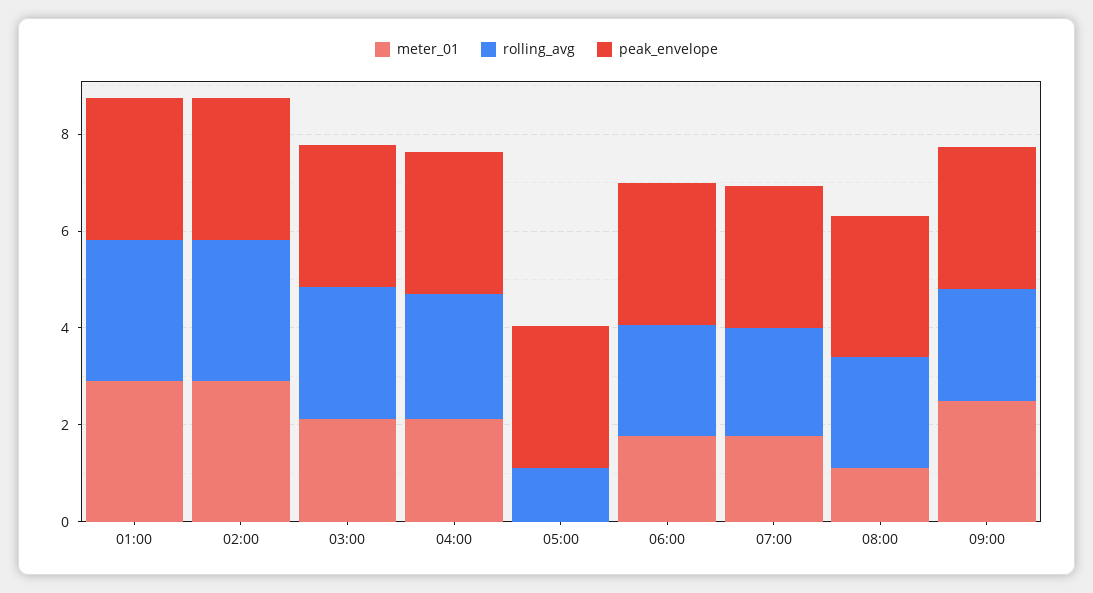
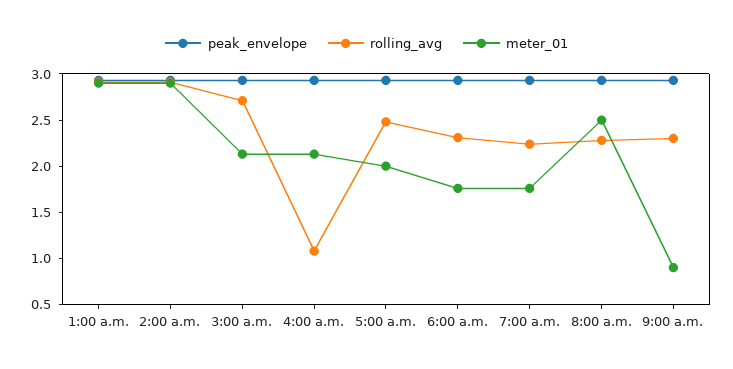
rolling_avg, 04:00: 2.5 -> 1.1
meter_01, 05:00: 0 -> 2
rolling_avg, 05:00: 1 -> 2.5
meter_01, 08:00: 1 -> 2.5
meter_01, 09:00: 2.5 -> 0.9

